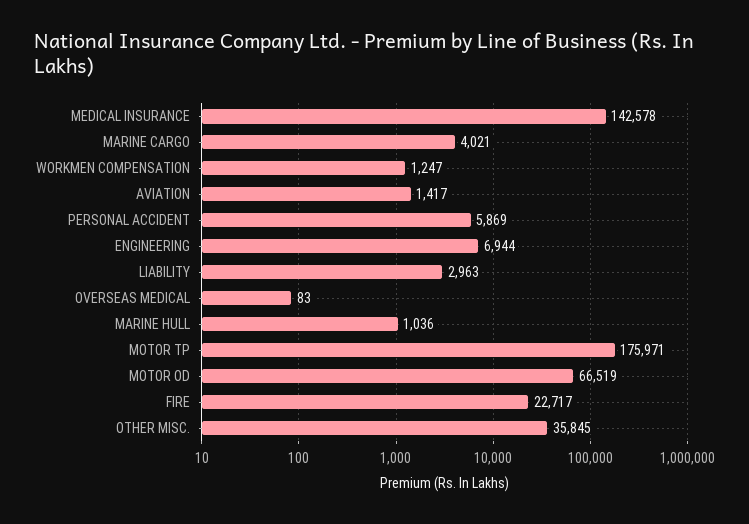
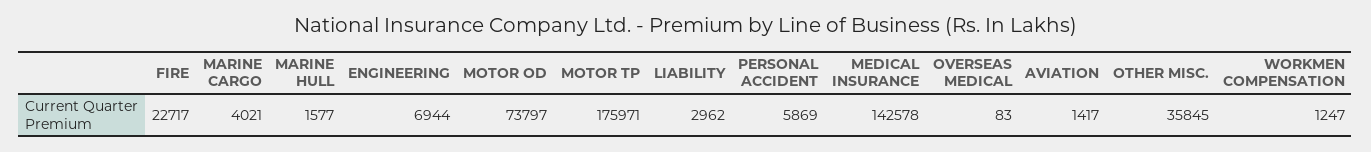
LIABILITY: 2963 -> 2962
MARINE HULL: 1036 -> 1577
MOTOR OD: 66519 -> 73797

